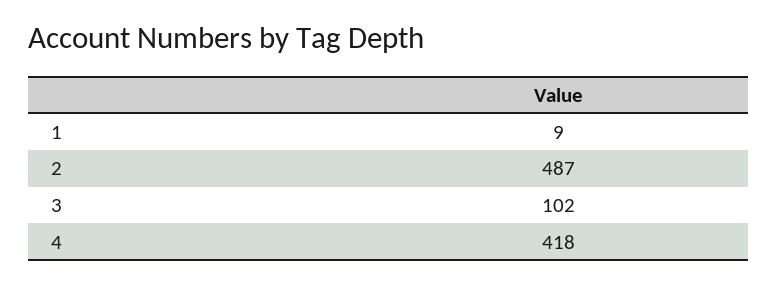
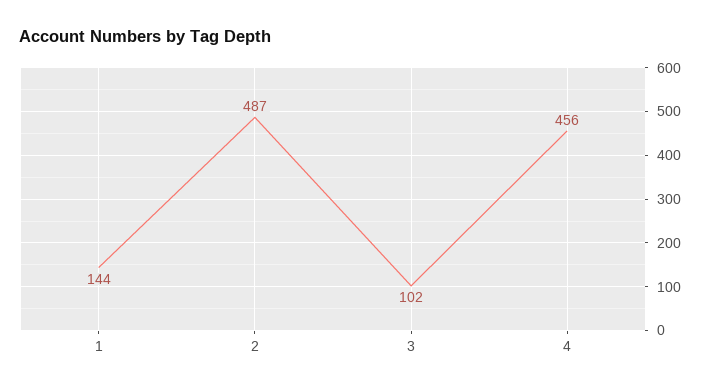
1: 9 -> 144
4: 418 -> 456

